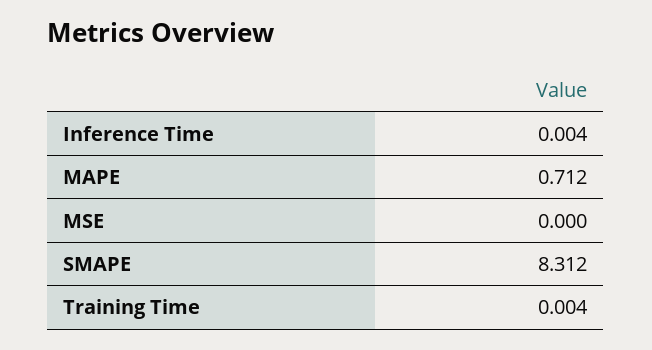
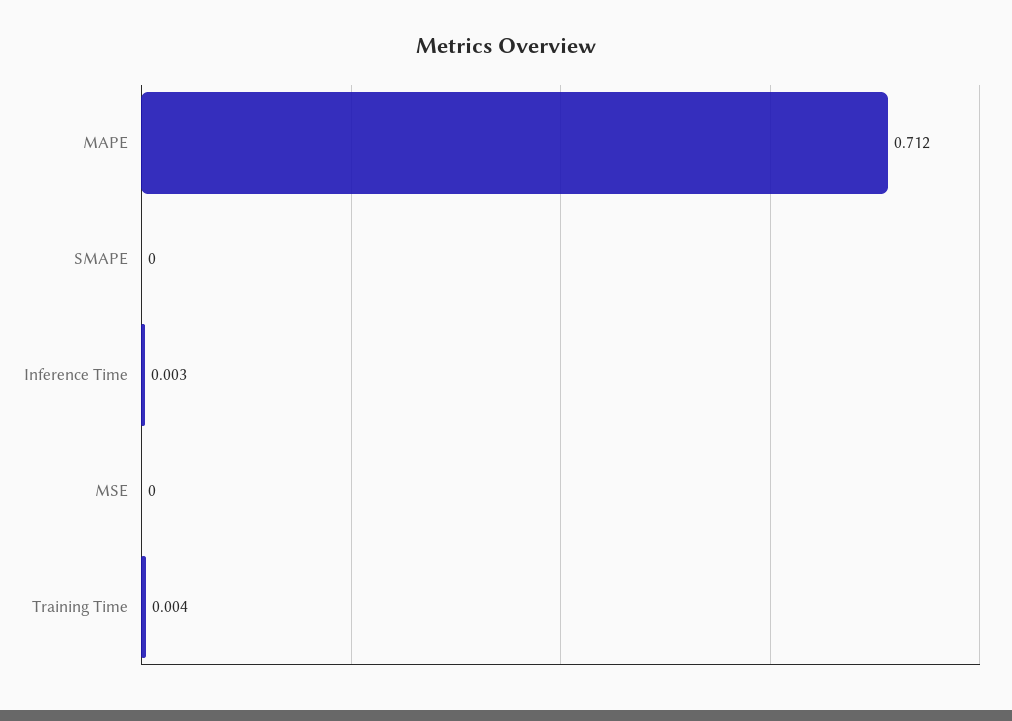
Inference Time: 0.004 -> 0.003
SMAPE: 8.312 -> 0

